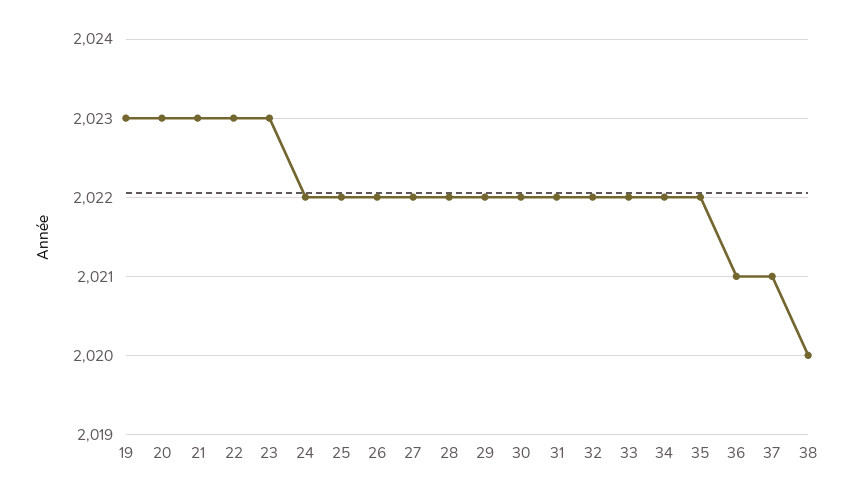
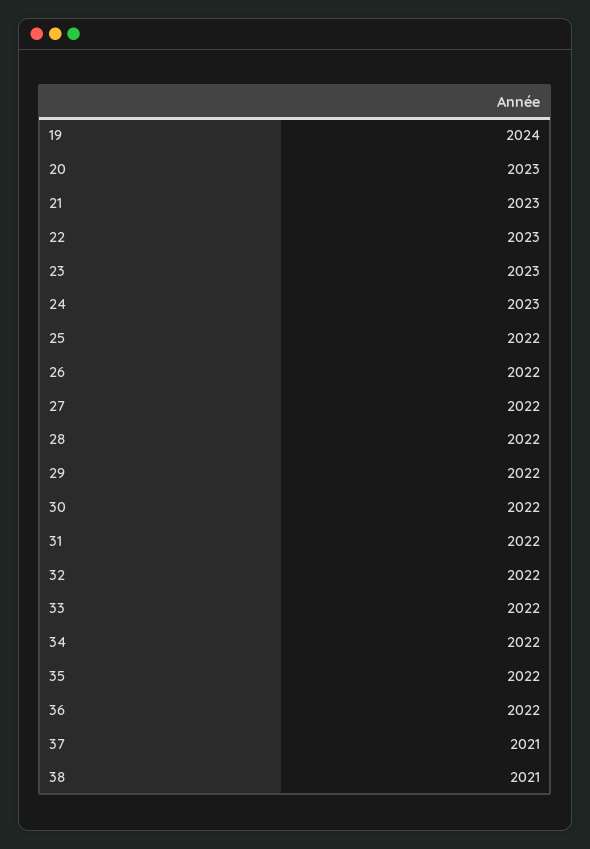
19: 2023 -> 2024
24: 2022 -> 2023
36: 2021 -> 2022
38: 2020 -> 2021

